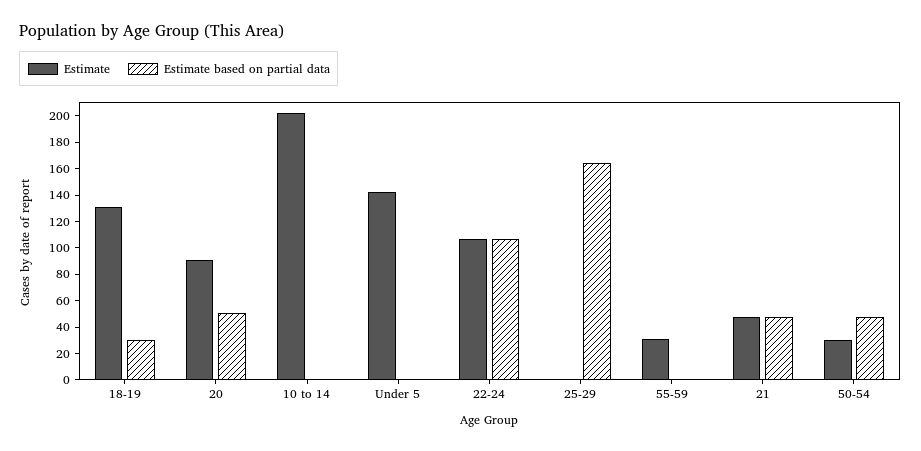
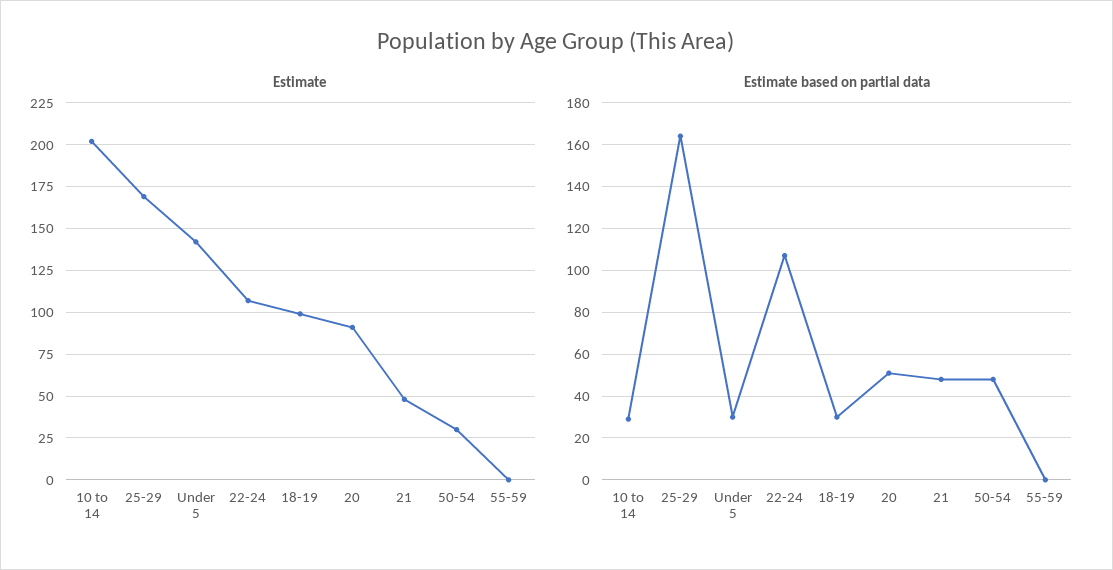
Estimate, 18-19: 130 -> 100
Estimate based on partial data, 10 to 14: 0 -> 30
Estimate based on partial data, Under 5: 0 -> 30
Estimate, 25-29: 0 -> 170
Estimate, 55-59: 30 -> 0

